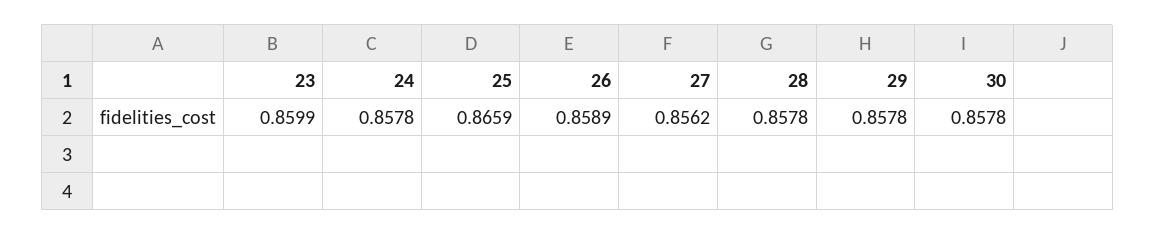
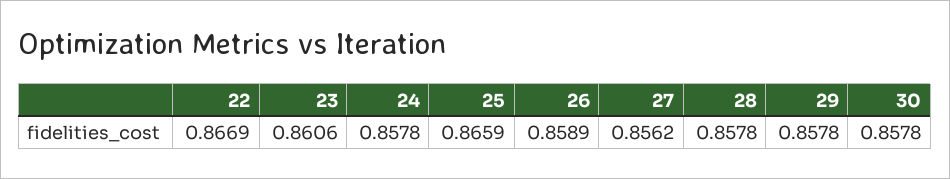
23: 0.8599 -> 0.8606
22: none -> 0.8669

